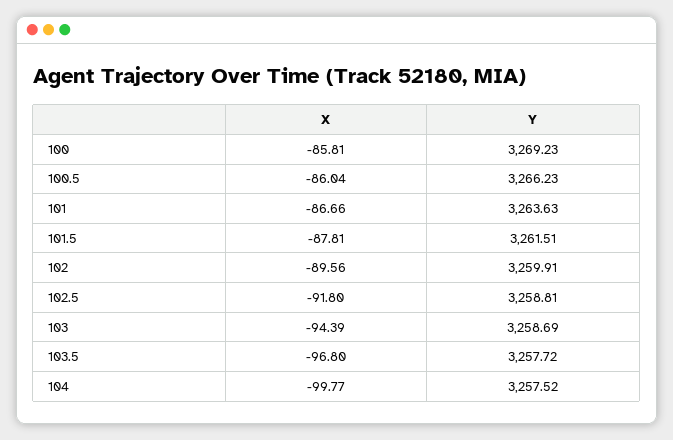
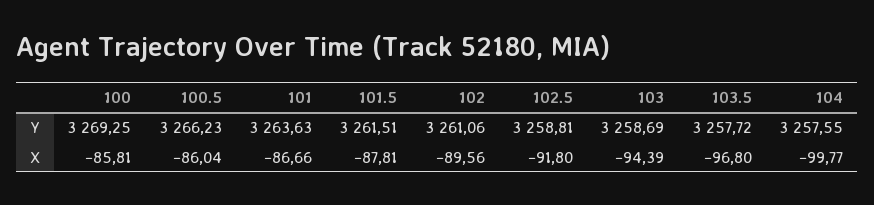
Y, 100: 3269.23 -> 3269.25
Y, 102: 3259.91 -> 3261.06
Y, 104: 3257.52 -> 3257.55

